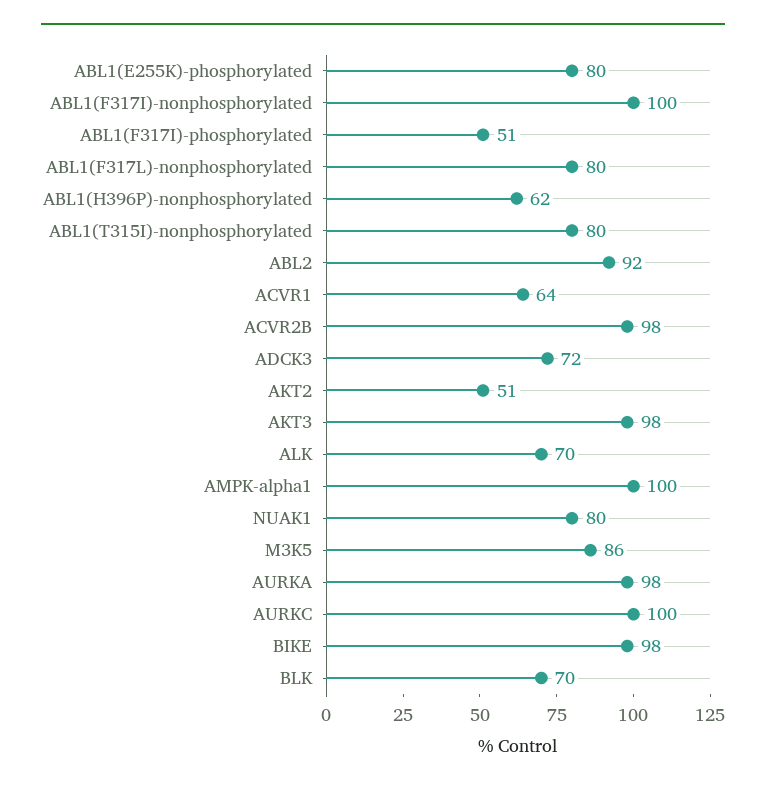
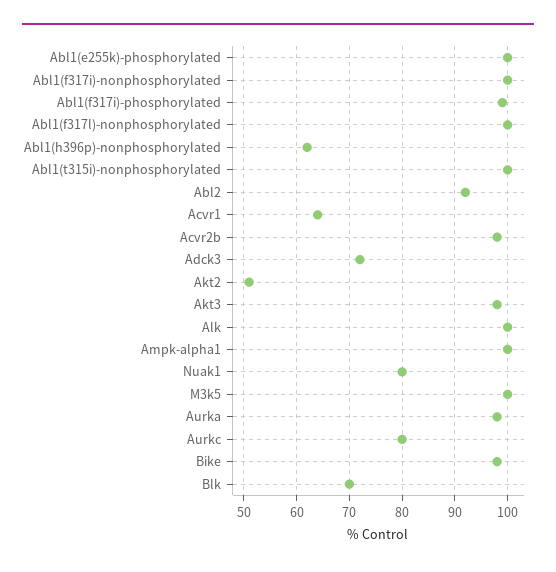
ABL1(E255K)-phosphorylated: 80 -> 100
ABL1(F317I)-phosphorylated: 51 -> 100
ABL1(F317L)-nonphosphorylated: 80 -> 100
ABL1(T315I)-nonphosphorylated: 80 -> 100
ALK: 70 -> 100
M3K5: 86 -> 100
AURKC: 100 -> 80

